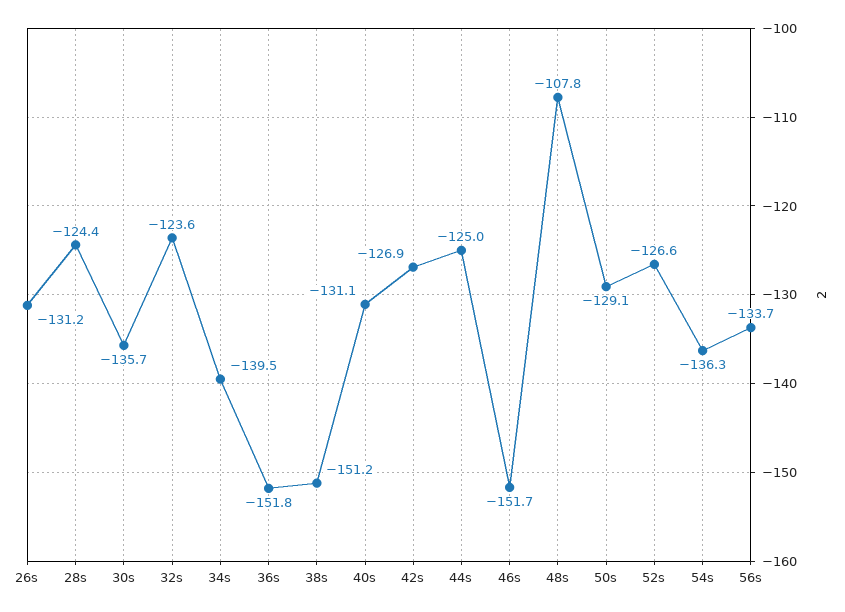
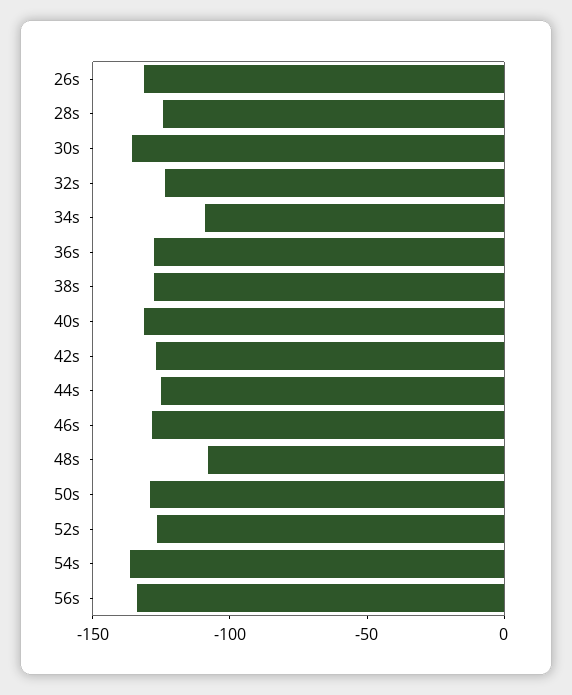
34s: -139.5 -> -110
36s: -151.8 -> -130
38s: -151.2 -> -130
46s: -151.7 -> -130

